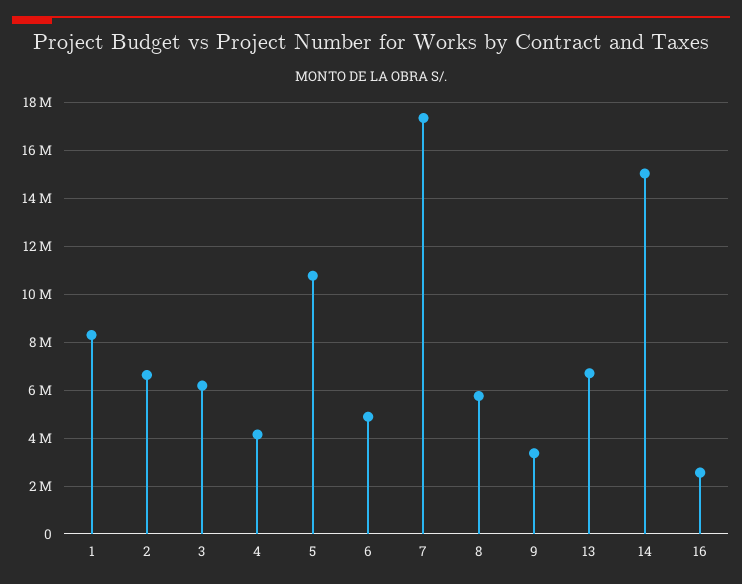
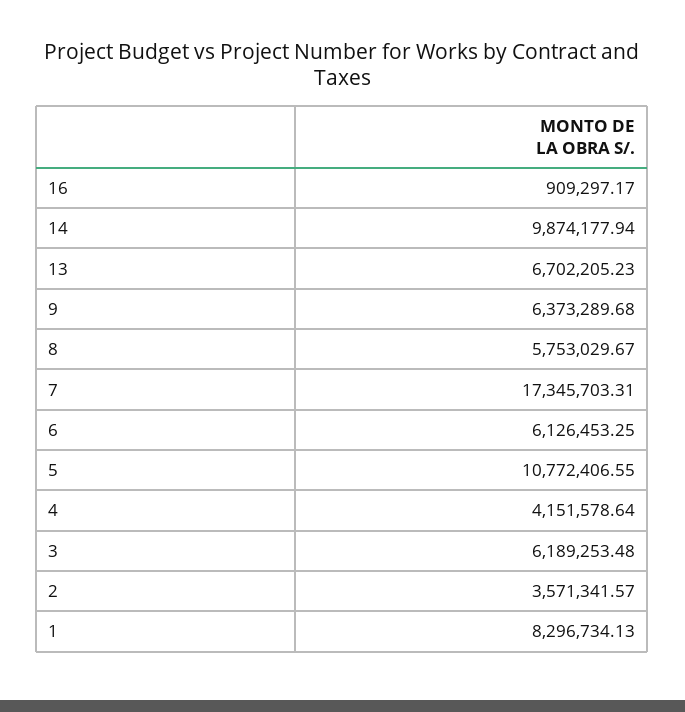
2: 6500000 -> 3571341.57
6: 5000000 -> 6126453.25
9: 3500000 -> 6373289.68
14: 15000000 -> 9874177.94
16: 2500000 -> 909297.17

